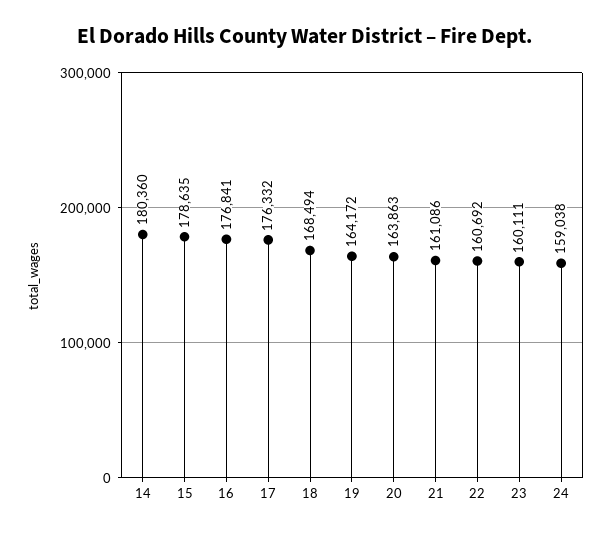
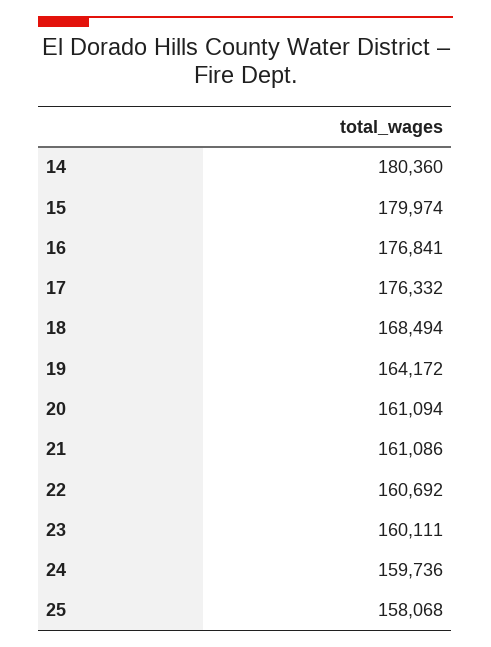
15: 178635 -> 179974
20: 163863 -> 161094
24: 159038 -> 159736
25: none -> 158068

